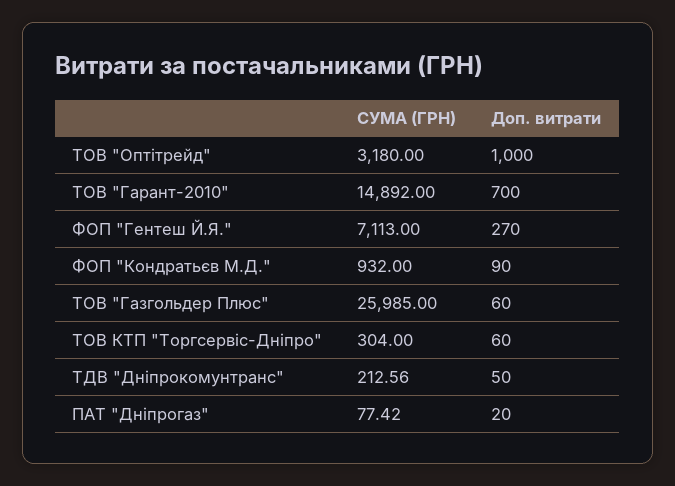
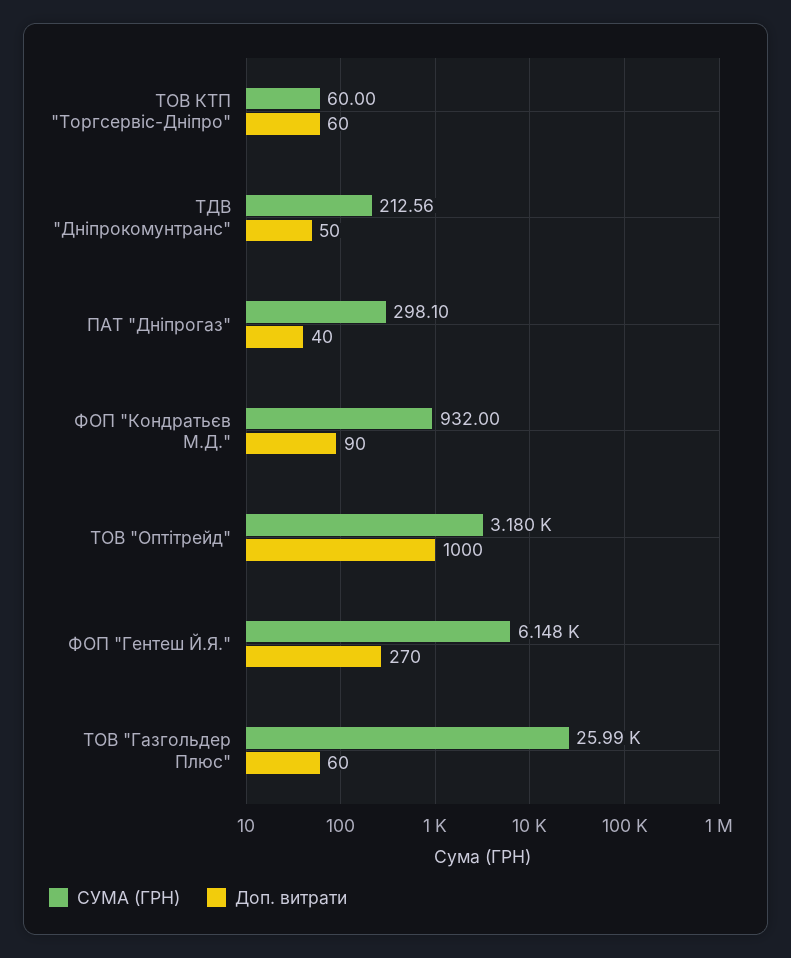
СУМА (ГРН), ТОВ "Гарант-2010": 14892 -> none
Доп. витрати, ТОВ "Гарант-2010": 700 -> none
СУМА (ГРН), ФОП "Гентеш Й.Я.": 7113 -> 6148
СУМА (ГРН), ТОВ КТП "Торгсервіс-Дніпро": 304 -> 60
СУМА (ГРН), ПАТ "Дніпрогаз": 77.42 -> 298.1
Доп. витрати, ПАТ "Дніпрогаз": 20 -> 40

